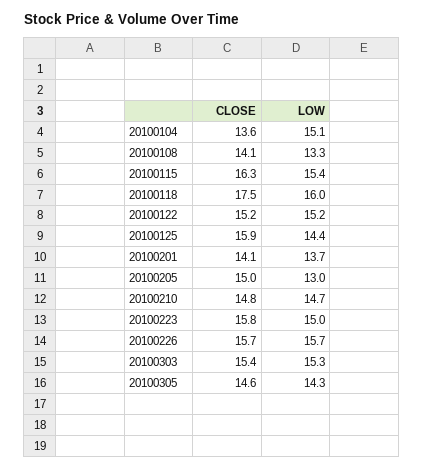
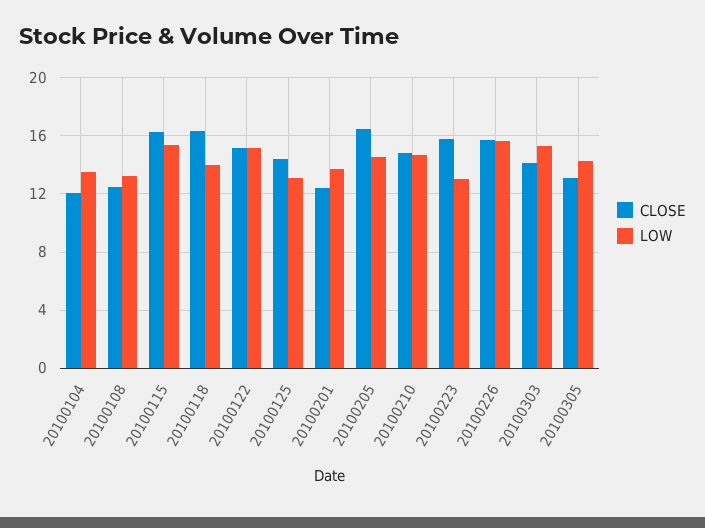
CLOSE, 20100104: 13.6 -> 12
LOW, 20100104: 15.1 -> 13.5
CLOSE, 20100108: 14.1 -> 12.5
CLOSE, 20100118: 17.5 -> 16.5
LOW, 20100118: 16 -> 14
CLOSE, 20100125: 15.9 -> 14.5
LOW, 20100125: 14.4 -> 13
CLOSE, 20100201: 14.1 -> 12.5
CLOSE, 20100205: 15 -> 16.5
LOW, 20100205: 13 -> 14.5
LOW, 20100223: 15 -> 13
CLOSE, 20100303: 15.4 -> 14
CLOSE, 20100305: 14.6 -> 13

